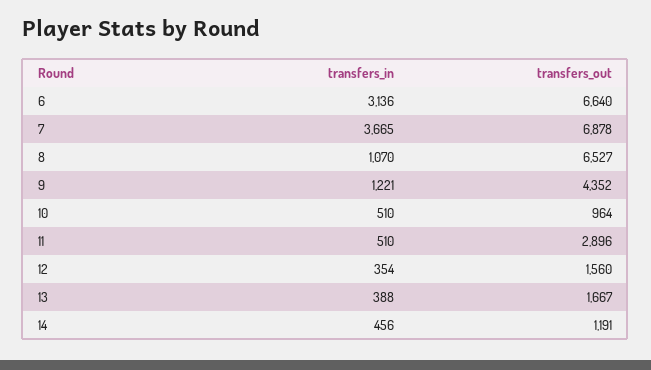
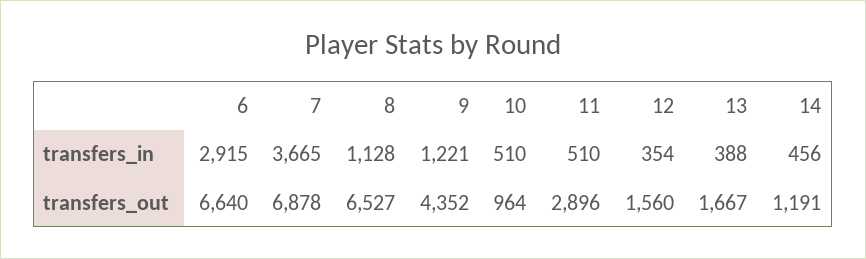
transfers_in, 6: 3136 -> 2915
transfers_in, 8: 1070 -> 1128

